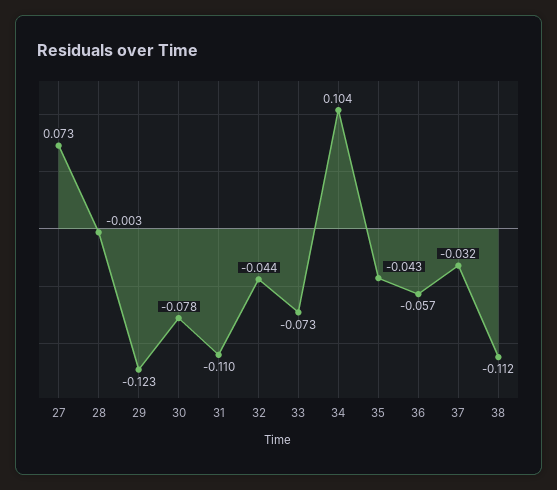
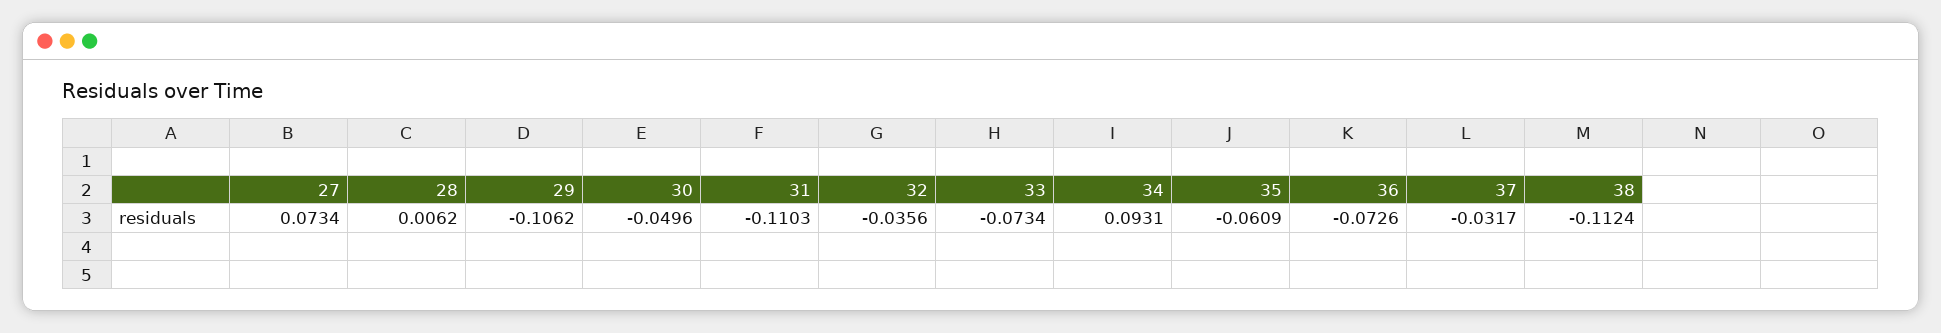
28: -0.003 -> 0.0062
29: -0.123 -> -0.1062
30: -0.078 -> -0.0496
32: -0.044 -> -0.0356
34: 0.104 -> 0.0931
35: -0.043 -> -0.0609
36: -0.057 -> -0.0726

